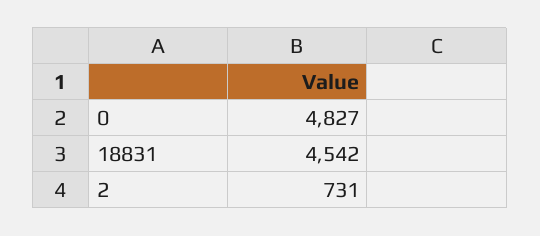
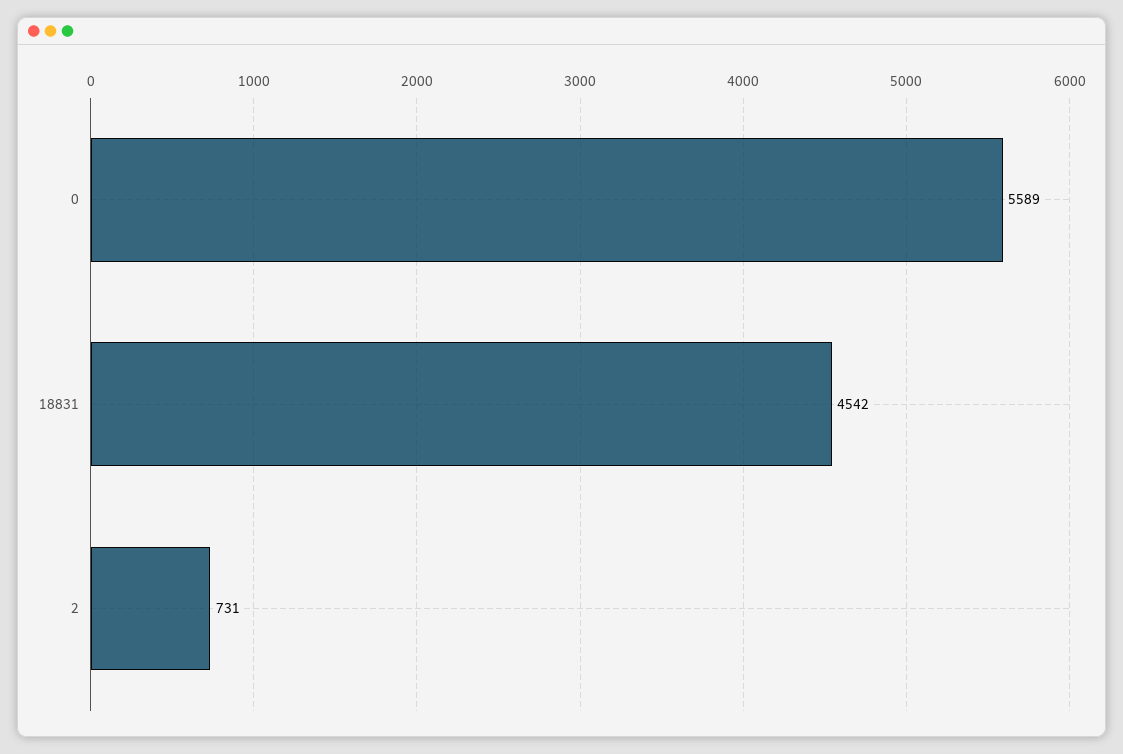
0: 4827 -> 5589

